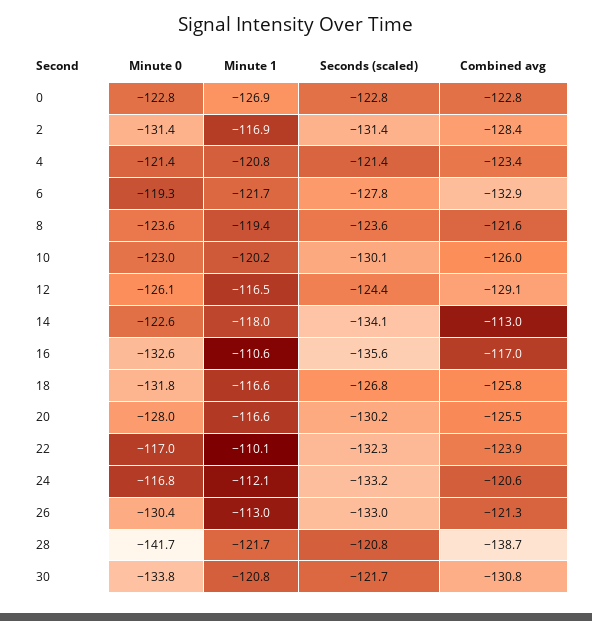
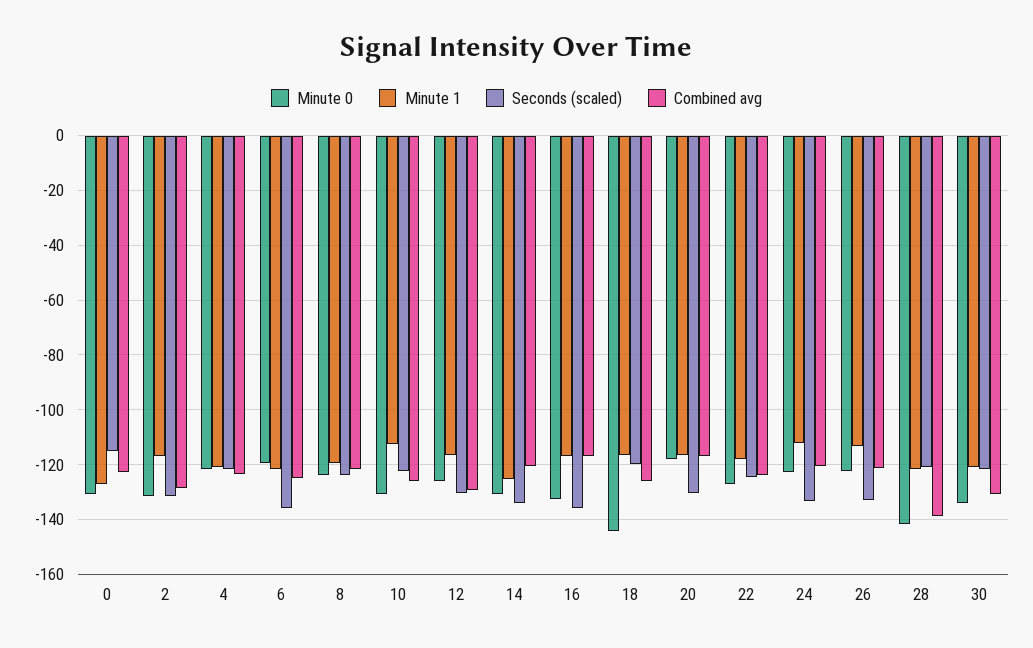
Minute 0, 0: -122.8 -> -130
Seconds (scaled), 0: -122.8 -> -115
Seconds (scaled), 6: -127.8 -> -135
Combined avg, 6: -132.9 -> -125
Minute 0, 10: -123 -> -130
Minute 1, 10: -120.2 -> -112.5
Seconds (scaled), 10: -130.1 -> -122.5
Seconds (scaled), 12: -124.4 -> -130
Minute 0, 14: -122.6 -> -130
Minute 1, 14: -118 -> -125
Combined avg, 14: -113 -> -120
Minute 1, 16: -110.6 -> -117.5
Minute 0, 18: -131.8 -> -145
Seconds (scaled), 18: -126.8 -> -120
Minute 0, 20: -128 -> -117.5
Combined avg, 20: -125.5 -> -117.5
Minute 0, 22: -117 -> -127.5
Minute 1, 22: -110.1 -> -117.5
Seconds (scaled), 22: -132.3 -> -125
Minute 0, 24: -116.8 -> -122.5
Minute 0, 26: -130.4 -> -122.5

